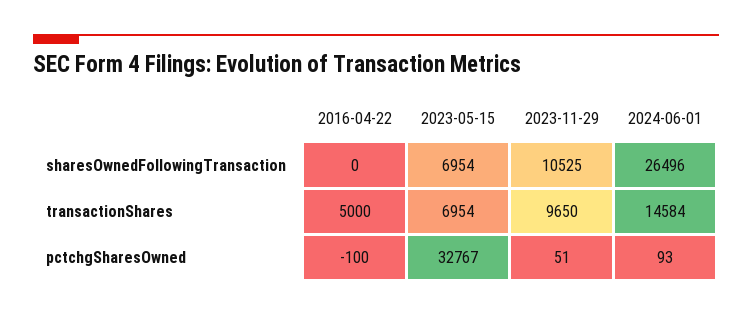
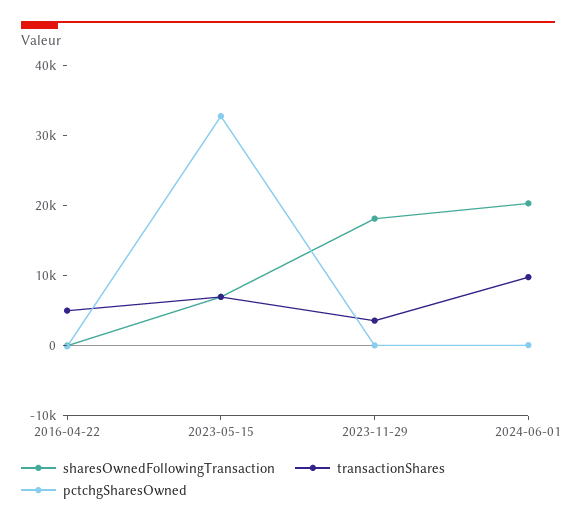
sharesOwnedFollowingTransaction, 2023-11-29: 10525 -> 18000
sharesOwnedFollowingTransaction, 2024-06-01: 26496 -> 20000
transactionShares, 2023-11-29: 9650 -> 4000
transactionShares, 2024-06-01: 14584 -> 10000

